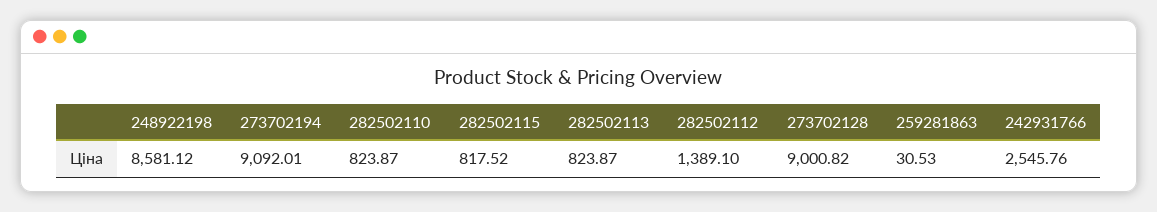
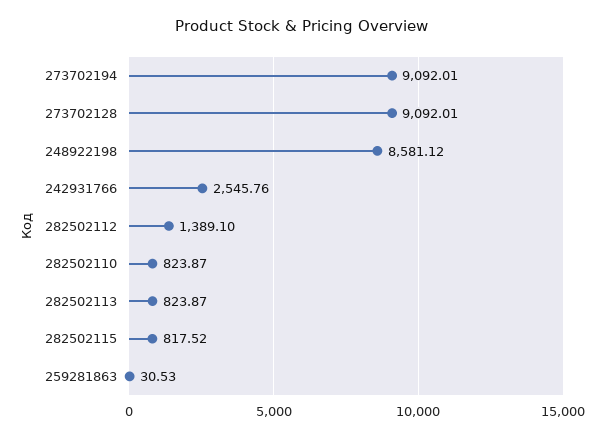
273702128: 9000.82 -> 9092.01

